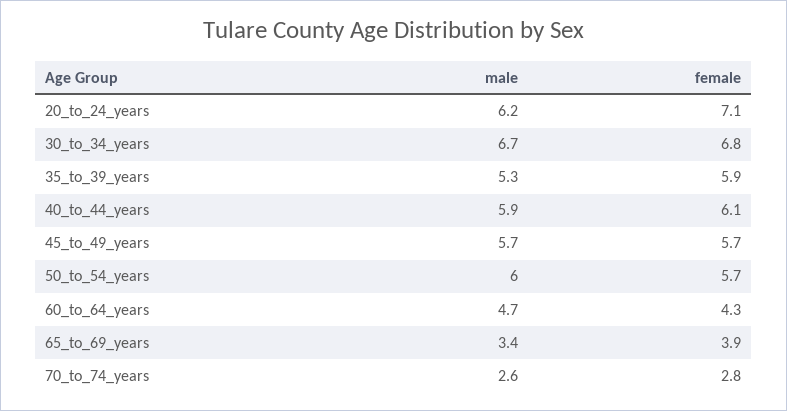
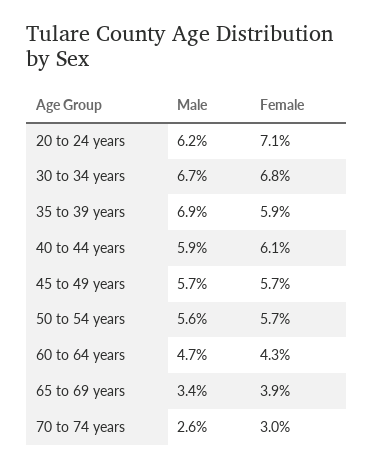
male, 35_to_39_years: 5.3 -> 6.9
male, 50_to_54_years: 6 -> 5.6
female, 70_to_74_years: 2.8 -> 3

